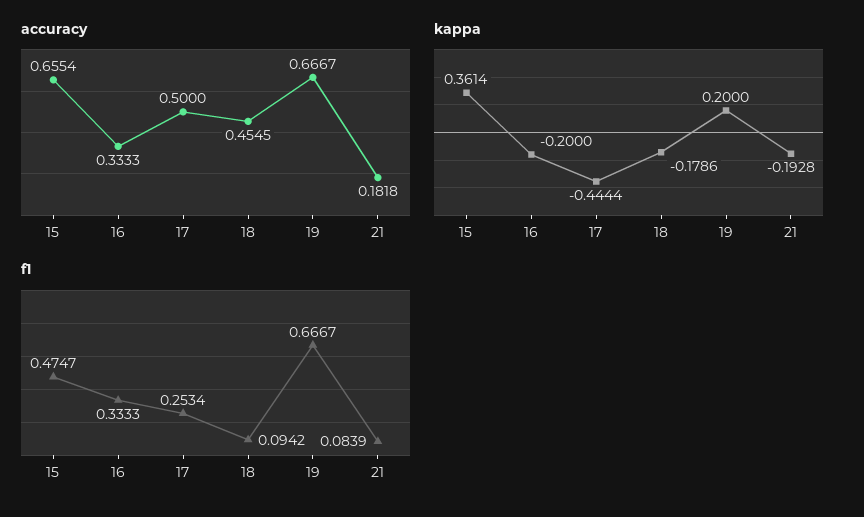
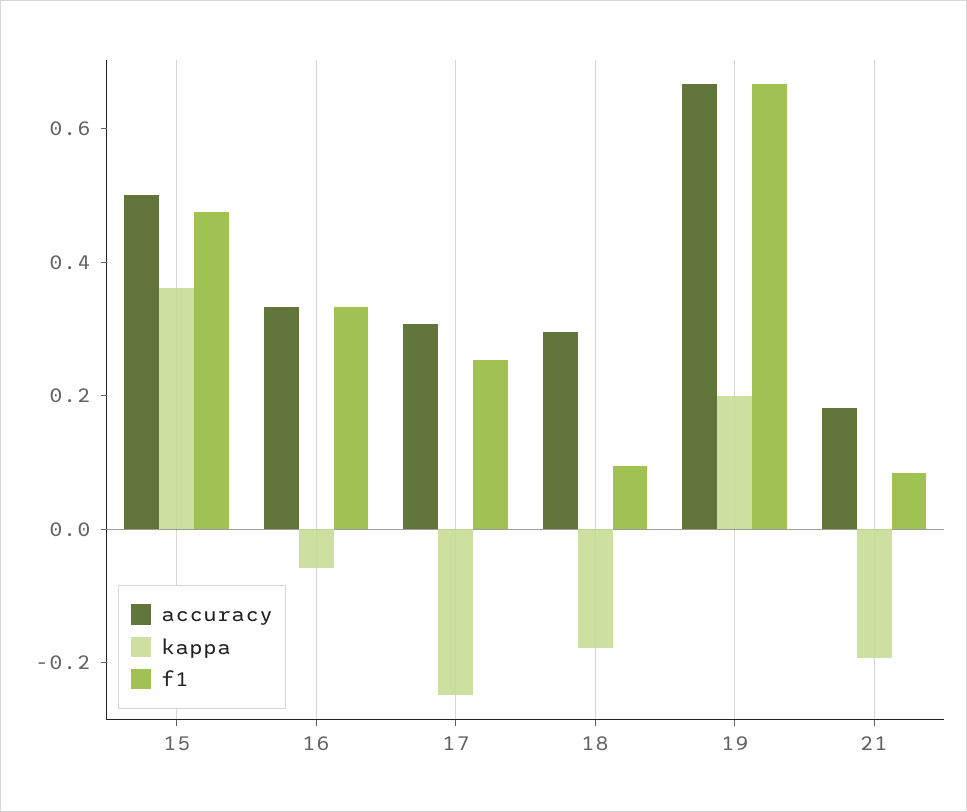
accuracy, 15: 0.6554 -> 0.5
accuracy, 17: 0.5 -> 0.3
accuracy, 18: 0.4545 -> 0.3
kappa, 16: -0.2 -> -0.05
kappa, 17: -0.4444 -> -0.25

